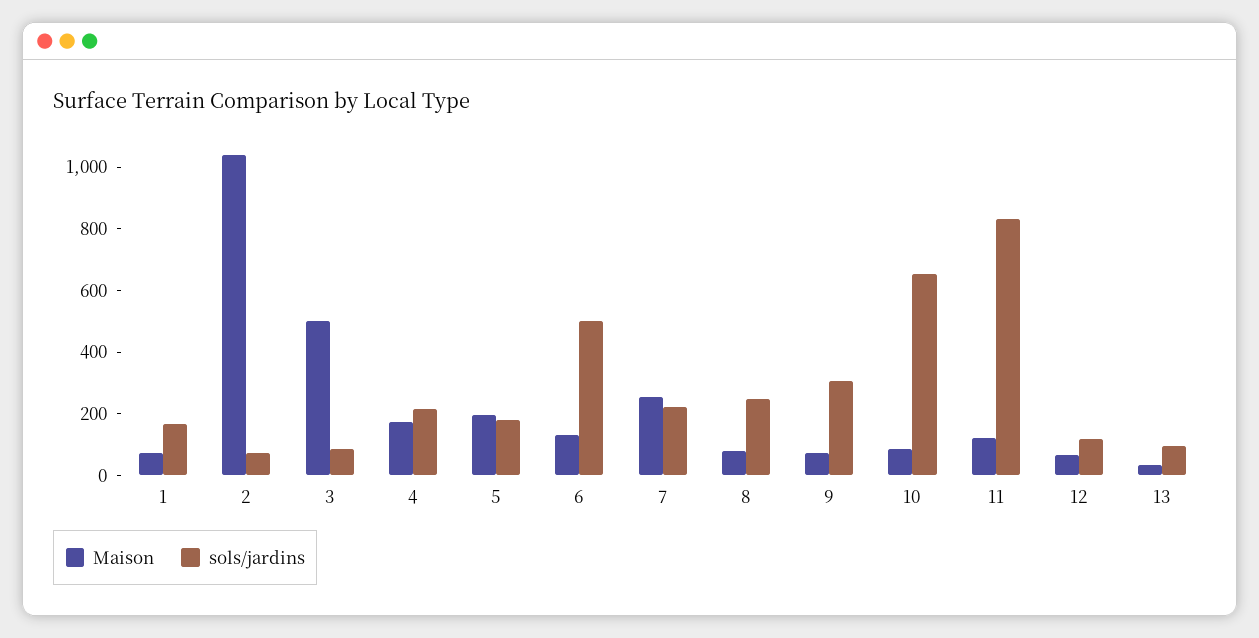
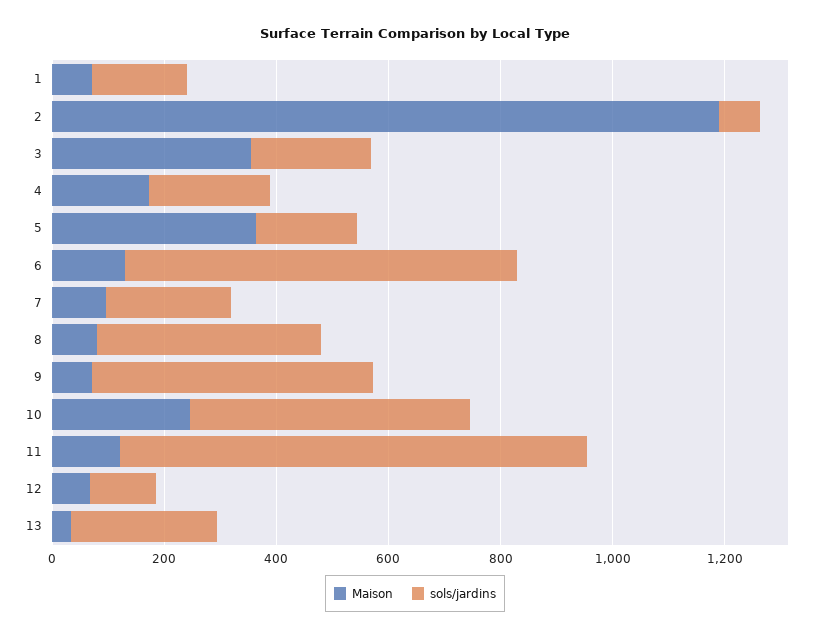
Maison, 2: 1050 -> 1200
Maison, 3: 500 -> 350
sols/jardins, 3: 100 -> 200
Maison, 5: 200 -> 350
sols/jardins, 6: 500 -> 700
Maison, 7: 250 -> 100
sols/jardins, 8: 250 -> 400
sols/jardins, 9: 300 -> 500
Maison, 10: 100 -> 250
sols/jardins, 10: 650 -> 500
sols/jardins, 13: 100 -> 250

